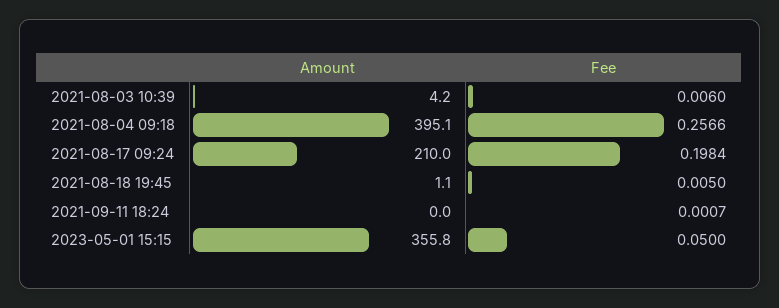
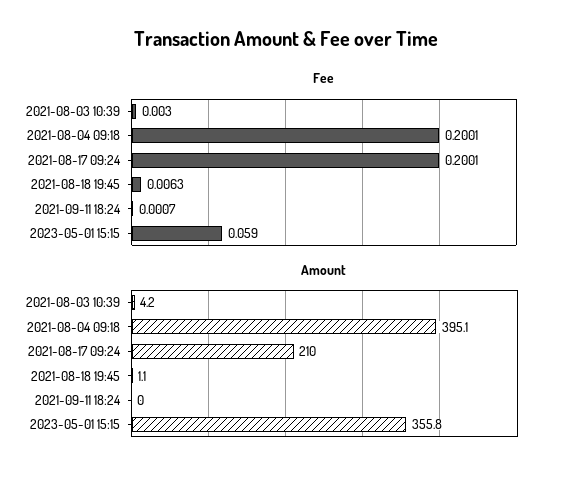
Fee, 2021-08-03 10:39: 0.006 -> 0.003
Fee, 2021-08-04 09:18: 0.2566 -> 0.2001
Fee, 2021-08-17 09:24: 0.1984 -> 0.2001
Fee, 2021-08-18 19:45: 0.005 -> 0.0063
Fee, 2023-05-01 15:15: 0.05 -> 0.059

